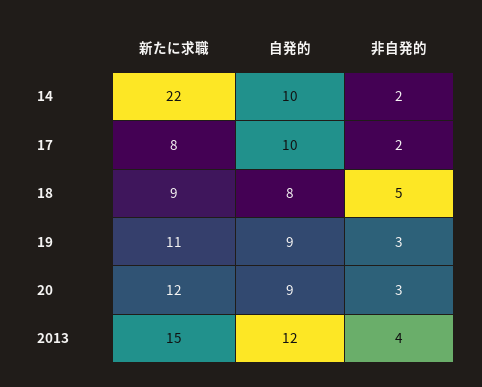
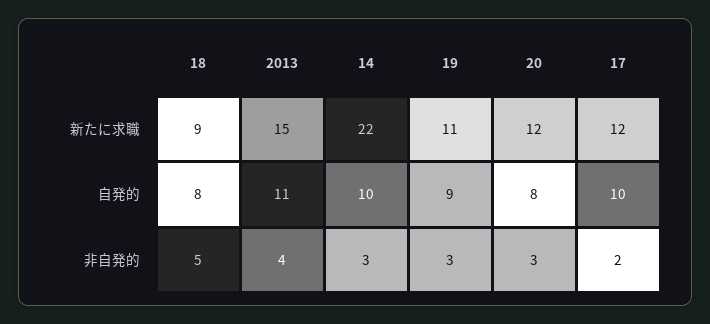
非自発的, 14: 2 -> 3
新たに求職, 17: 8 -> 12
自発的, 20: 9 -> 8
自発的, 2013: 12 -> 11

